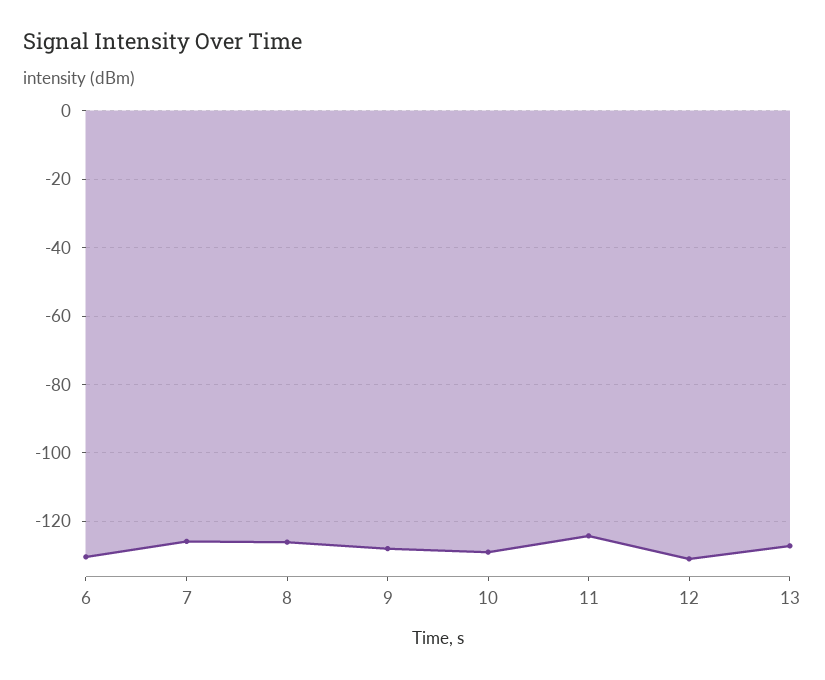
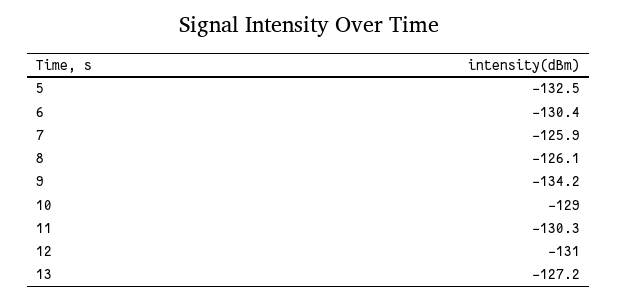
9: -128 -> -134.2
11: -124 -> -130.3
5: none -> -132.5

